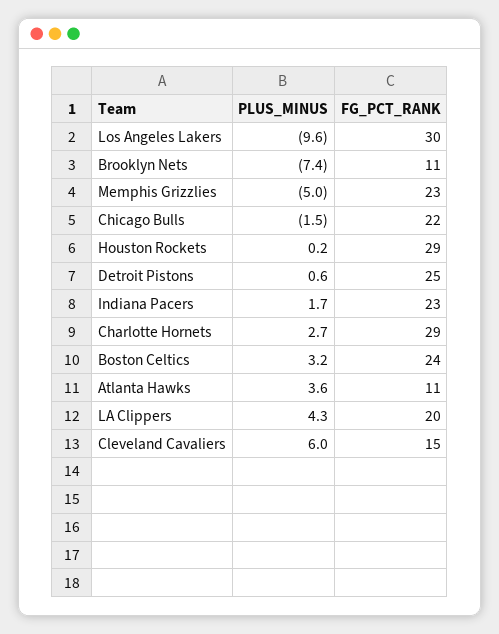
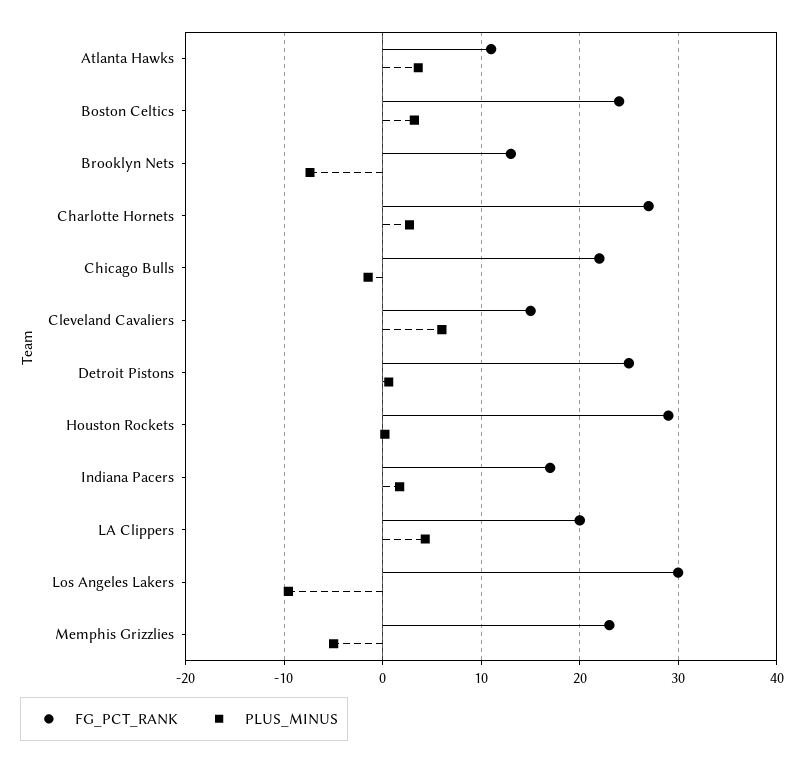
FG_PCT_RANK, Brooklyn Nets: 11 -> 13
FG_PCT_RANK, Indiana Pacers: 23 -> 17
FG_PCT_RANK, Charlotte Hornets: 29 -> 27

